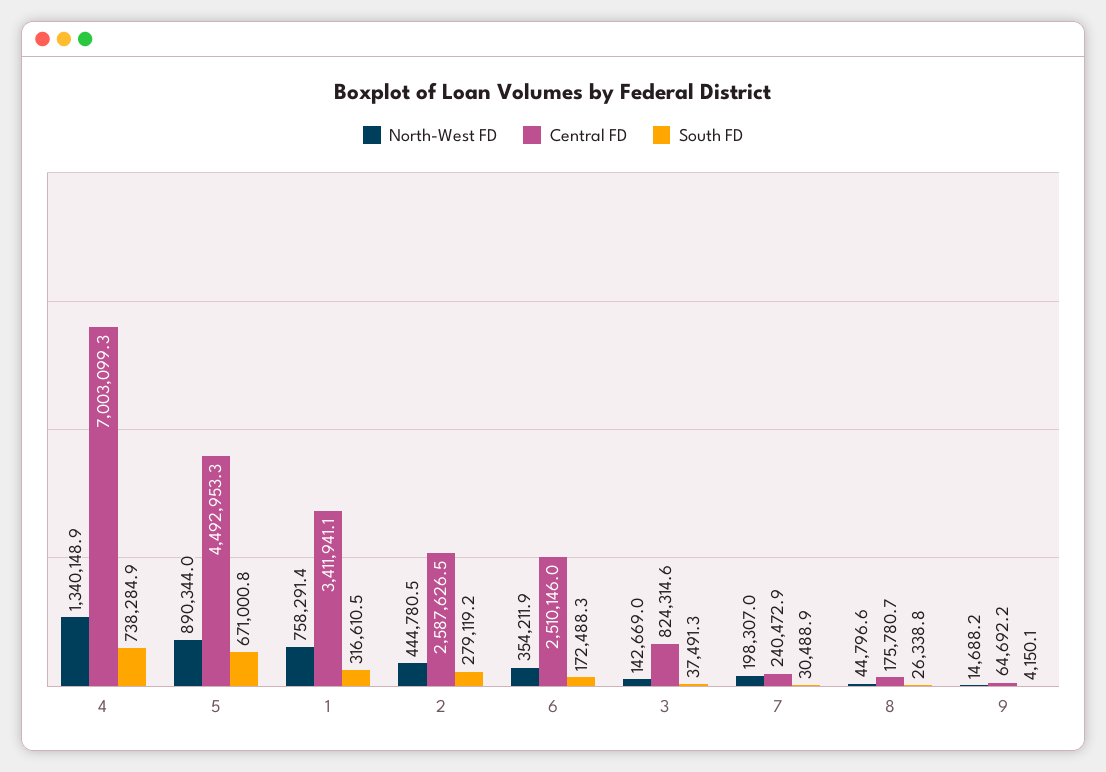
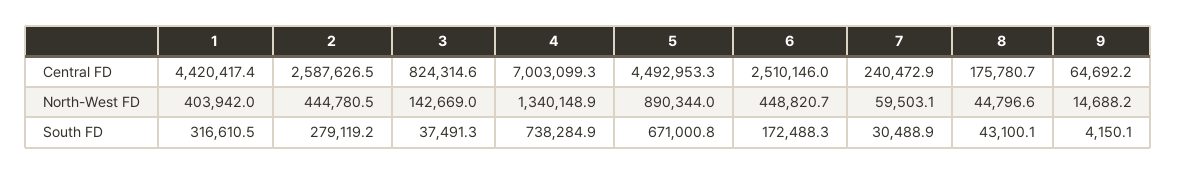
North-West FD, 1: 758291.4 -> 403942
Central FD, 1: 3411941.1 -> 4420417.4
North-West FD, 6: 354211.9 -> 448820.7
North-West FD, 7: 198307 -> 59503.1
South FD, 8: 26338.8 -> 43100.1

